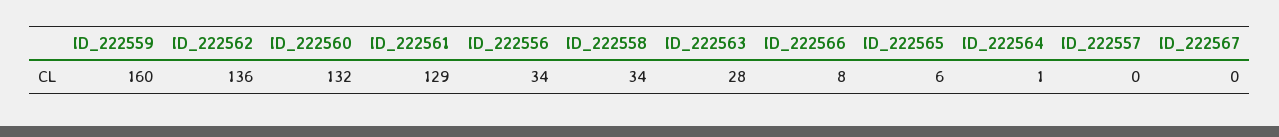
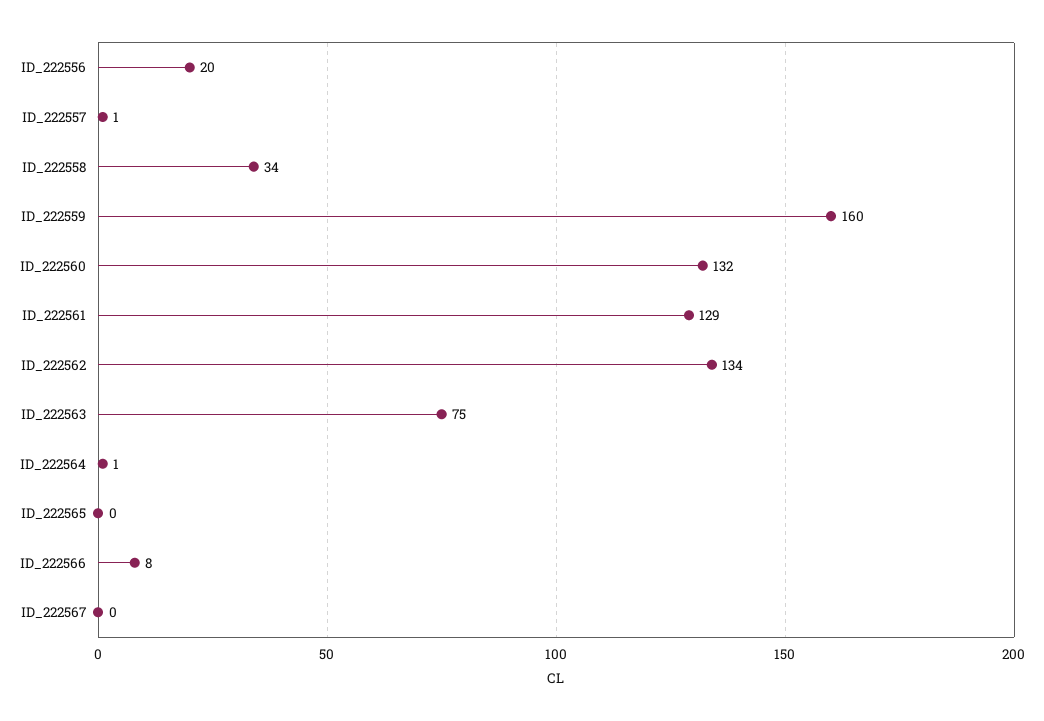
ID_222562: 136 -> 134
ID_222556: 34 -> 20
ID_222563: 28 -> 75
ID_222565: 6 -> 0
ID_222557: 0 -> 1

